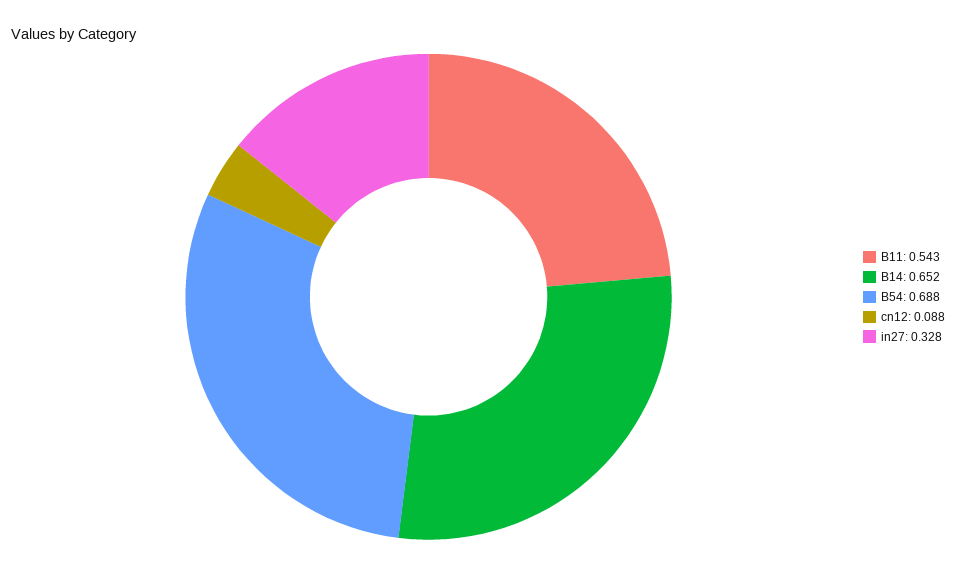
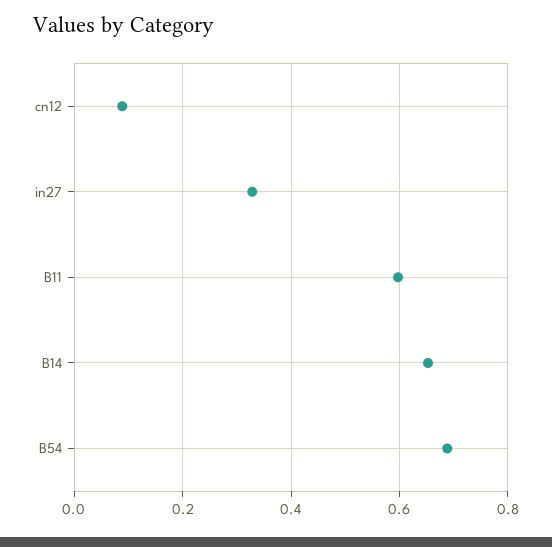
B11: 0.543 -> 0.6

